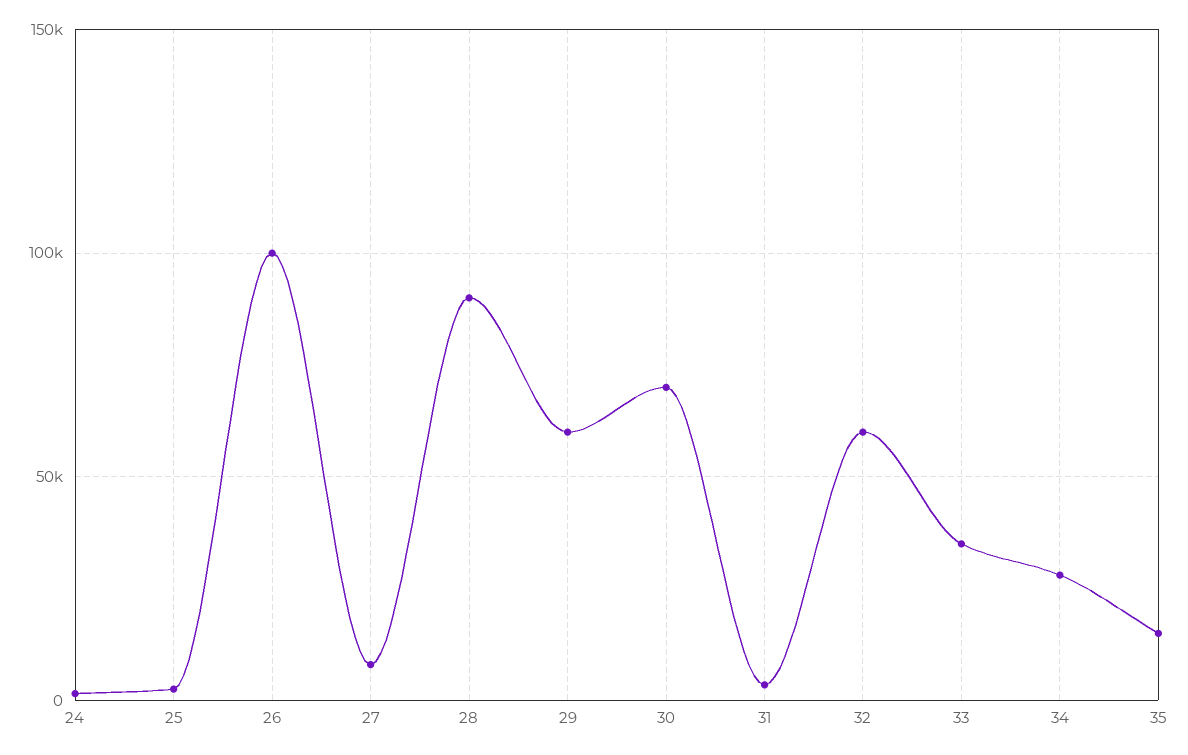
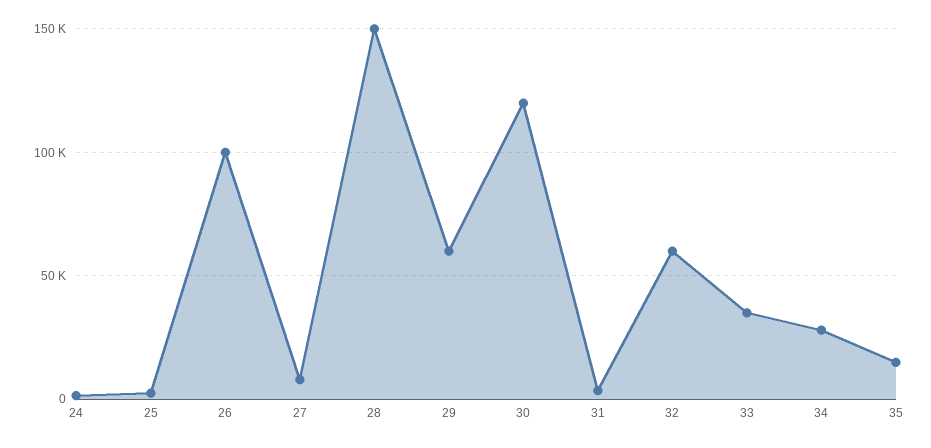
28: 90000 -> 150000
30: 70000 -> 120000

